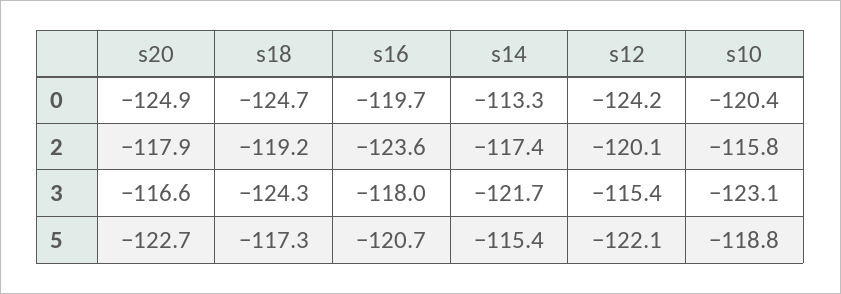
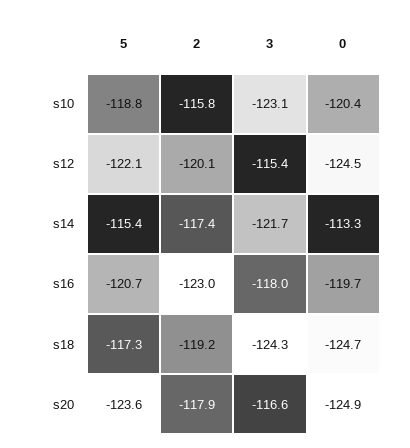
s12, 0: -124.2 -> -124.5
s16, 2: -123.6 -> -123
s20, 5: -122.7 -> -123.6

